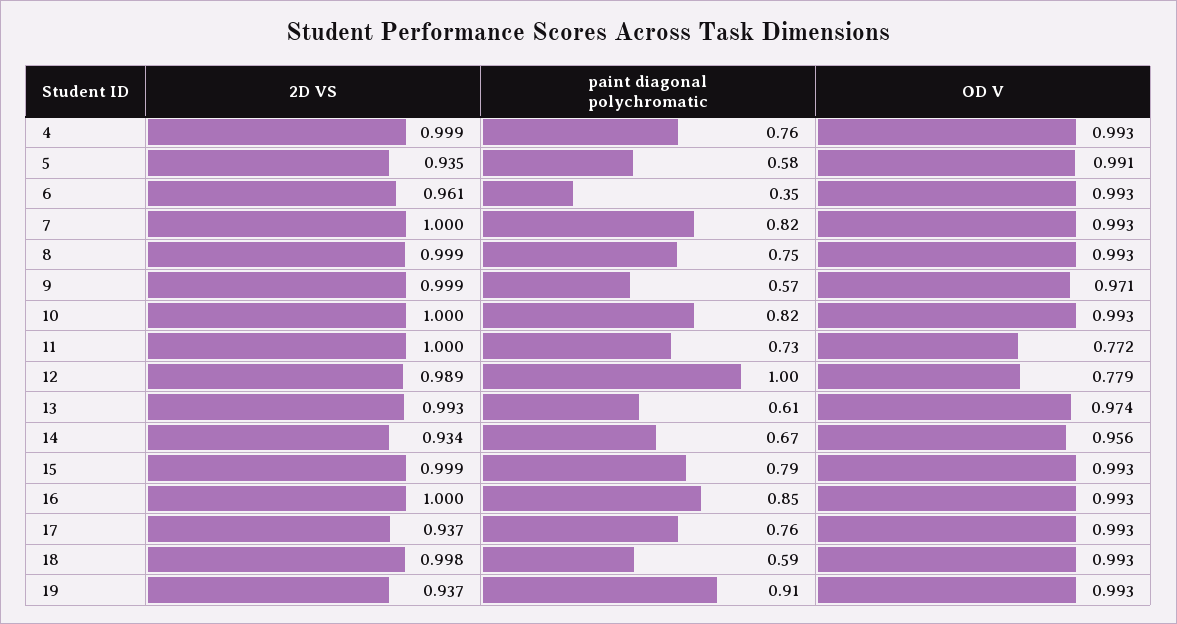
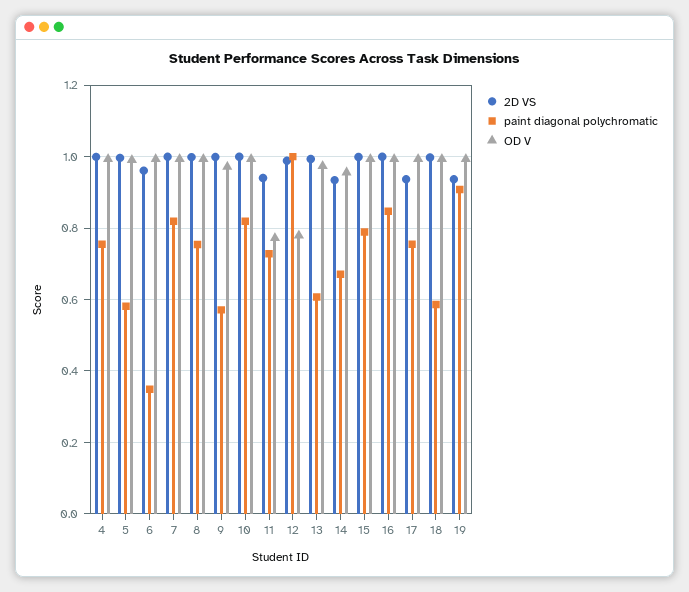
2D VS, 5: 0.935 -> 1
2D VS, 11: 1 -> 0.94

